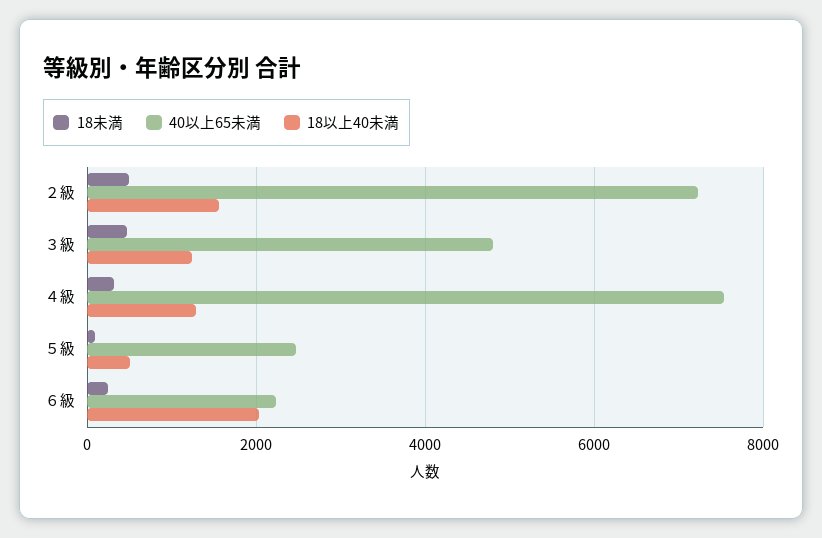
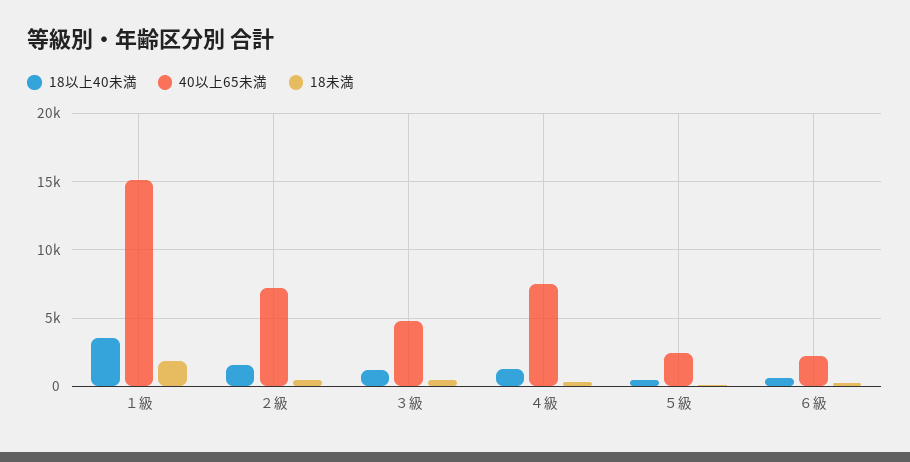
18以上40未満, ６級: 2000 -> 500
18以上40未満, １級: none -> 3500
40以上65未満, １級: none -> 15000
18未満, １級: none -> 2000

